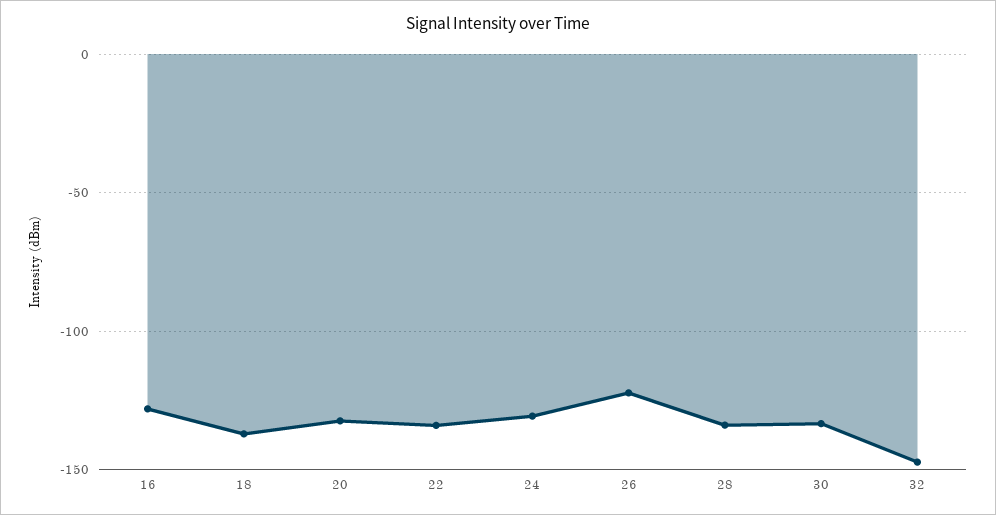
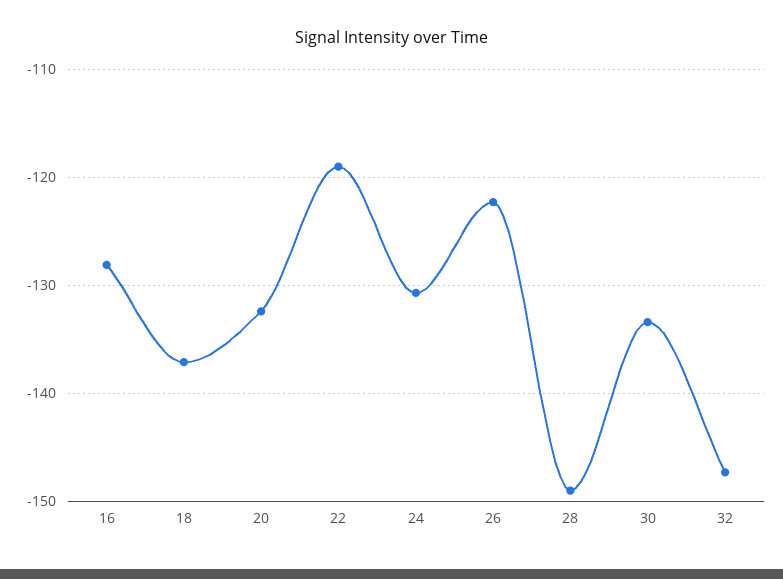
22: -135 -> -119
28: -135 -> -149

